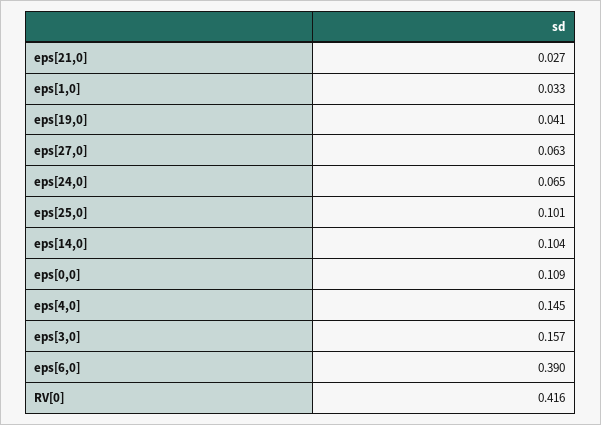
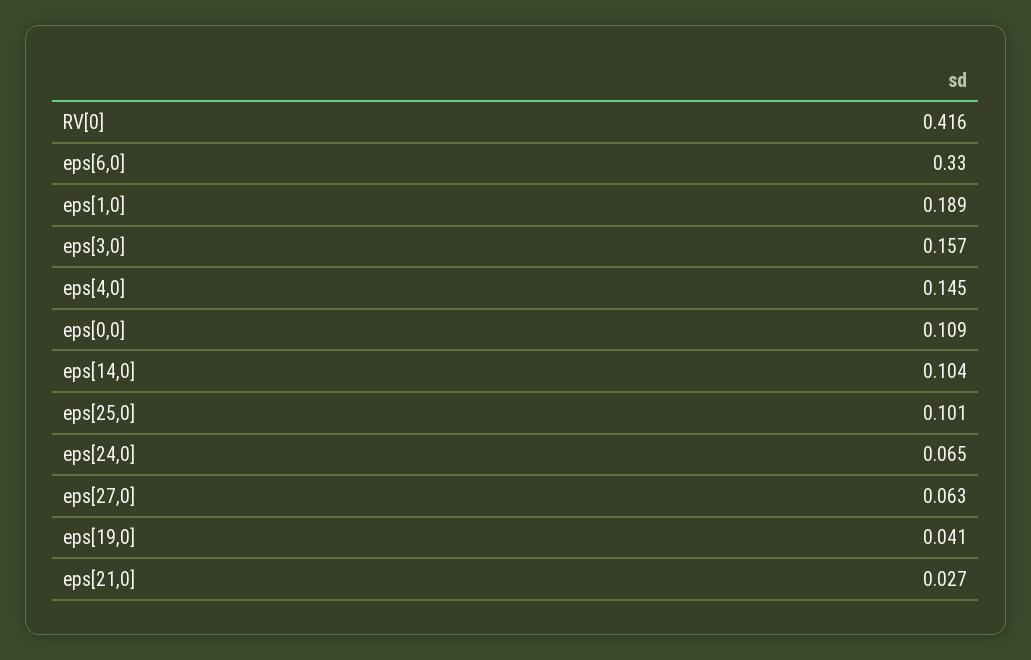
eps[1,0]: 0.033 -> 0.189
eps[6,0]: 0.39 -> 0.33

